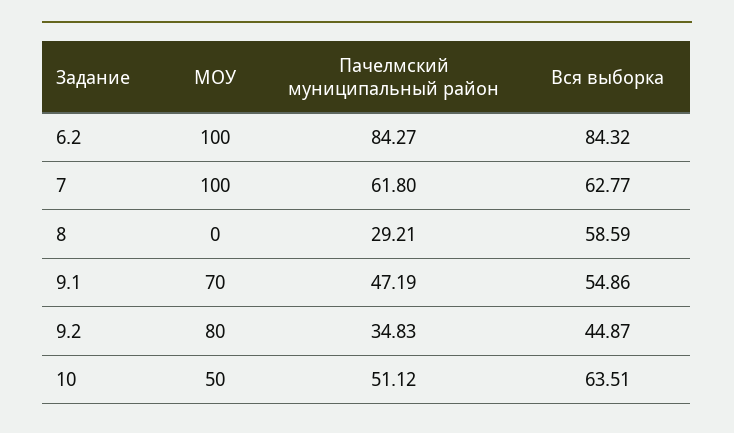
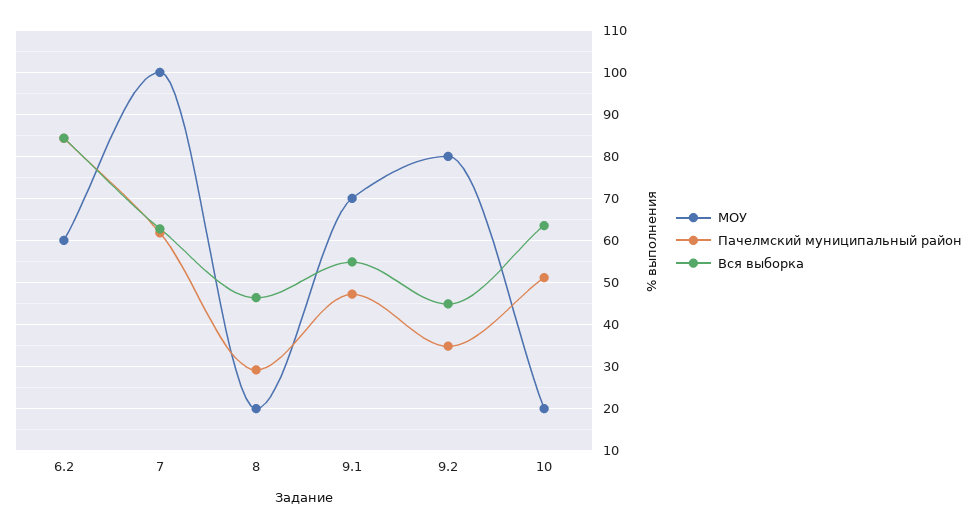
МОУ, 6.2: 100 -> 60
МОУ, 8: 0 -> 20
Вся выборка, 8: 58.59 -> 46
МОУ, 10: 50 -> 20

